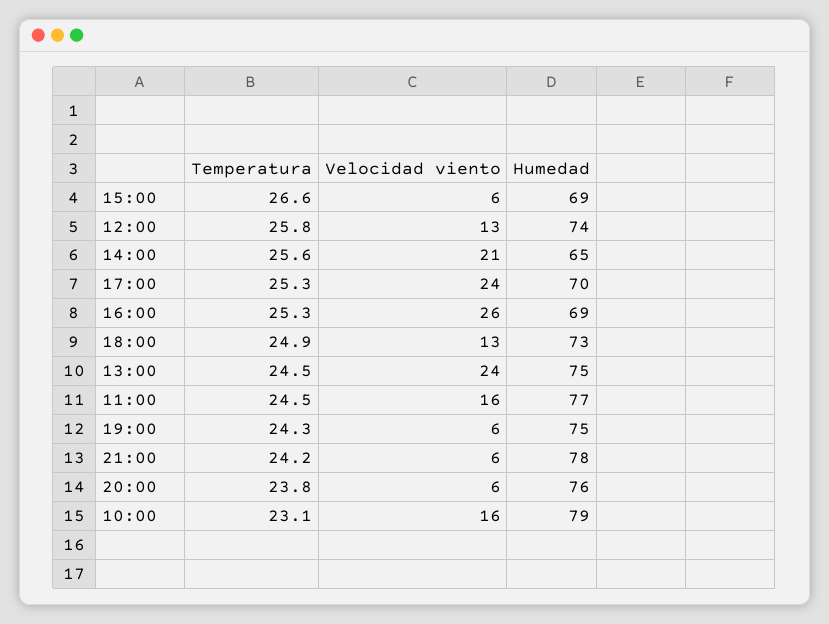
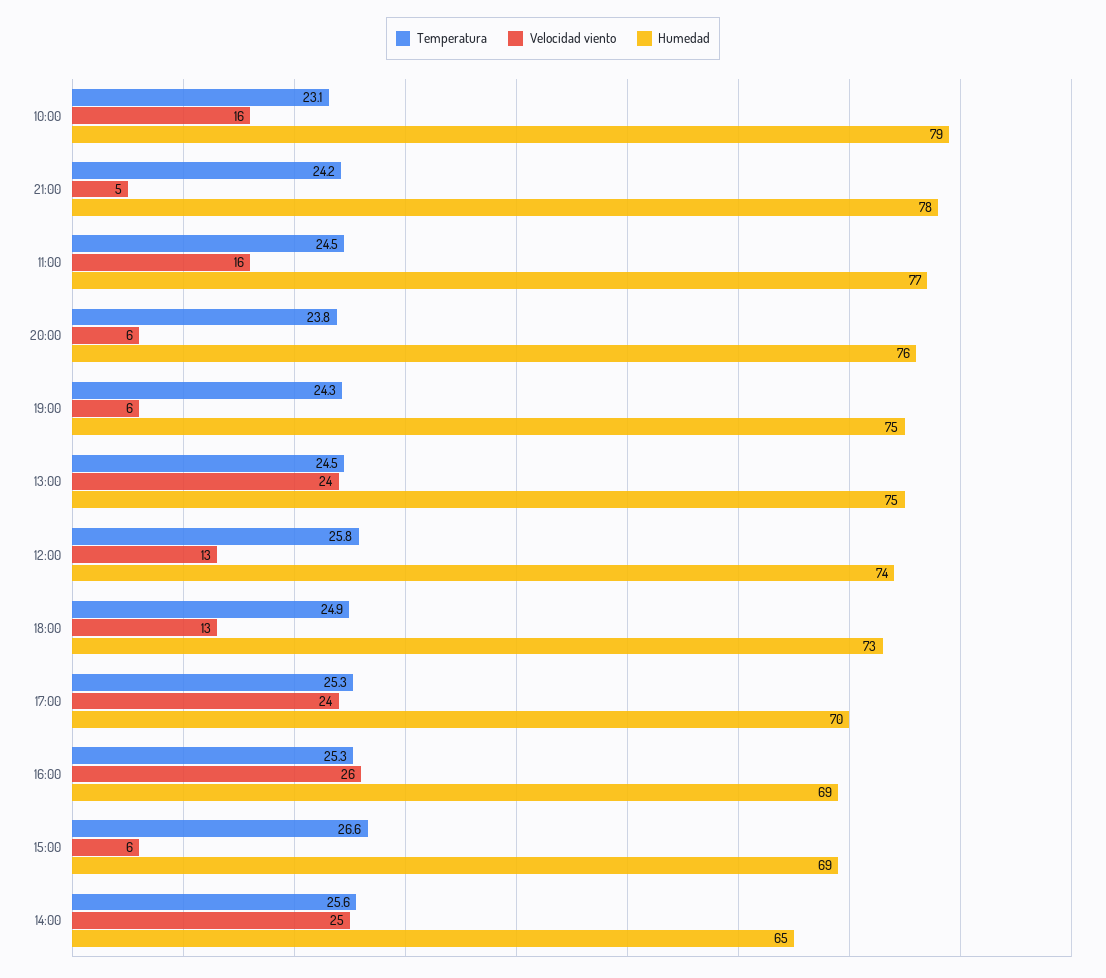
Velocidad viento, 14:00: 21 -> 25
Velocidad viento, 21:00: 6 -> 5

